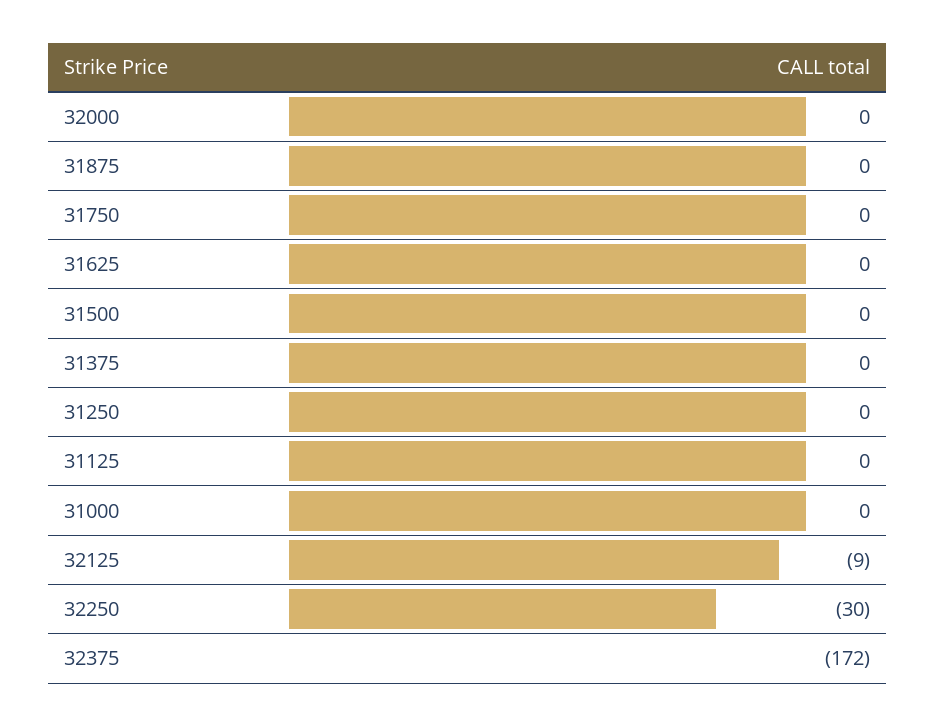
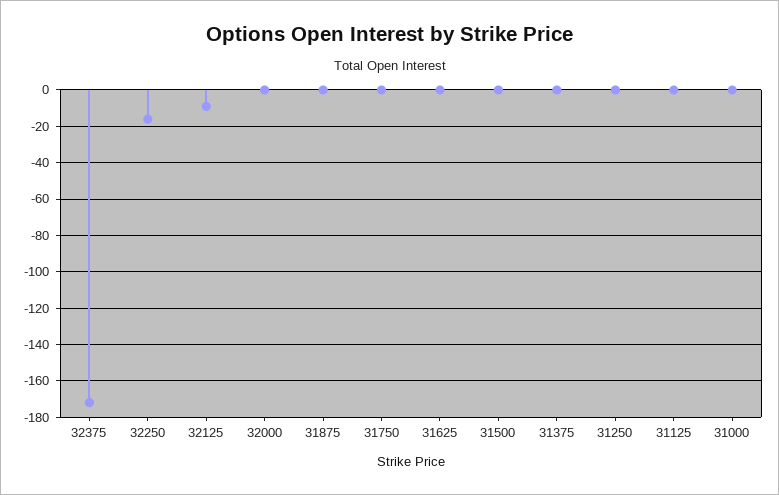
32250: -30 -> -15

